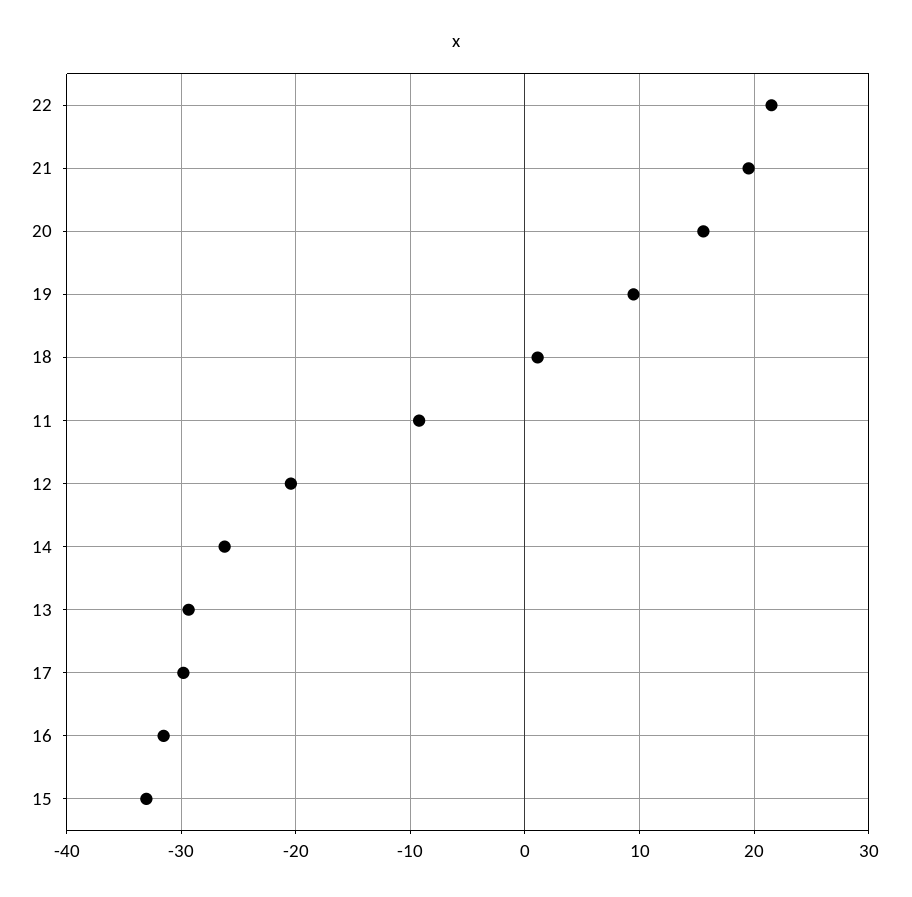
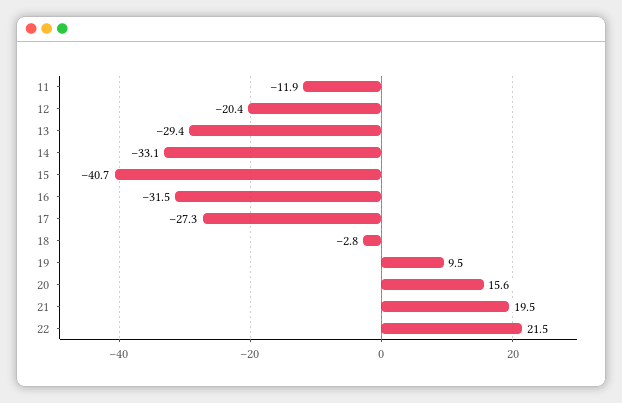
18: 1 -> -2.8
11: -9 -> -11.9
14: -26 -> -33.1
17: -30 -> -27.3
15: -33 -> -40.7

